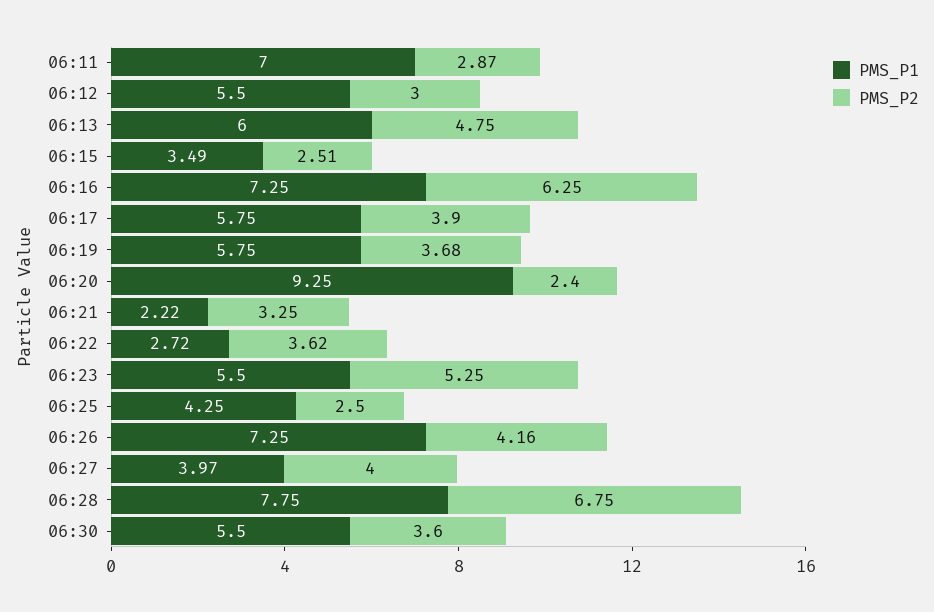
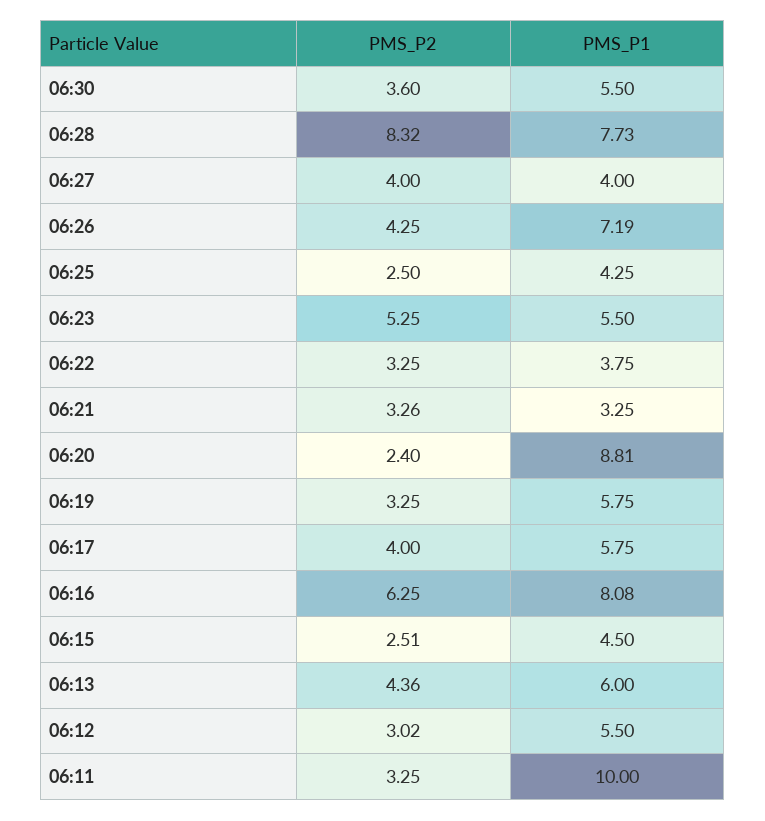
PMS_P1, 06:11: 7 -> 10
PMS_P2, 06:11: 2.87 -> 3.25
PMS_P2, 06:12: 3 -> 3.02
PMS_P2, 06:13: 4.75 -> 4.36
PMS_P1, 06:15: 3.49 -> 4.5
PMS_P1, 06:16: 7.25 -> 8.08
PMS_P2, 06:17: 3.9 -> 4
PMS_P2, 06:19: 3.68 -> 3.25
PMS_P1, 06:20: 9.25 -> 8.81
PMS_P1, 06:21: 2.22 -> 3.25
PMS_P2, 06:21: 3.25 -> 3.26
PMS_P1, 06:22: 2.72 -> 3.75
PMS_P2, 06:22: 3.62 -> 3.25
PMS_P1, 06:26: 7.25 -> 7.19
PMS_P2, 06:26: 4.16 -> 4.25
PMS_P1, 06:27: 3.97 -> 4
PMS_P1, 06:28: 7.75 -> 7.73
PMS_P2, 06:28: 6.75 -> 8.32

